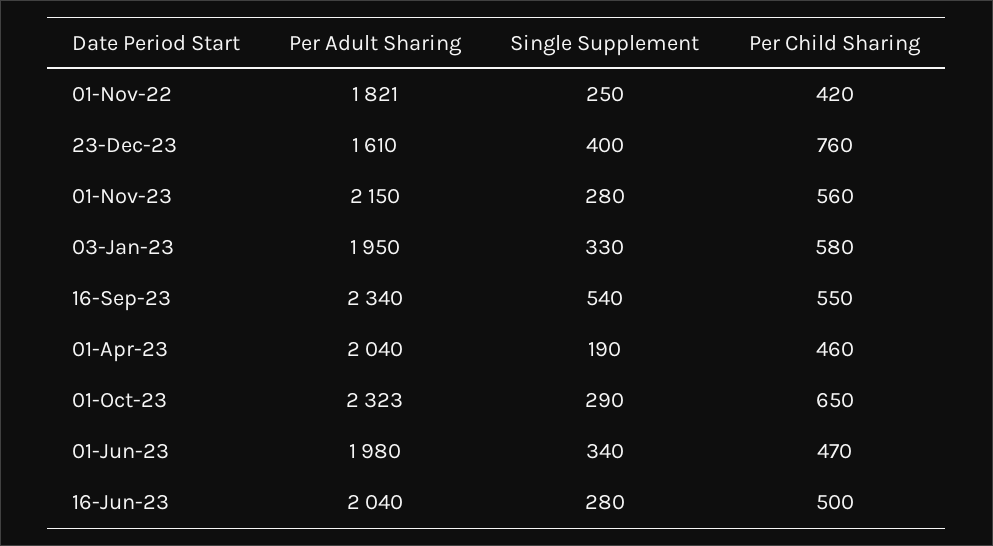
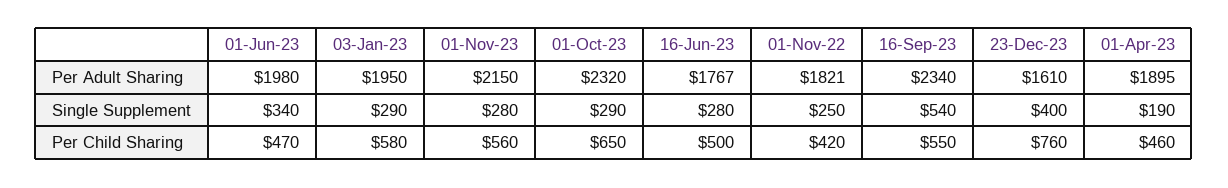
Single Supplement, 03-Jan-23: 330 -> 290
Per Adult Sharing, 01-Apr-23: 2040 -> 1895
Per Adult Sharing, 01-Oct-23: 2323 -> 2320
Per Adult Sharing, 16-Jun-23: 2040 -> 1767

